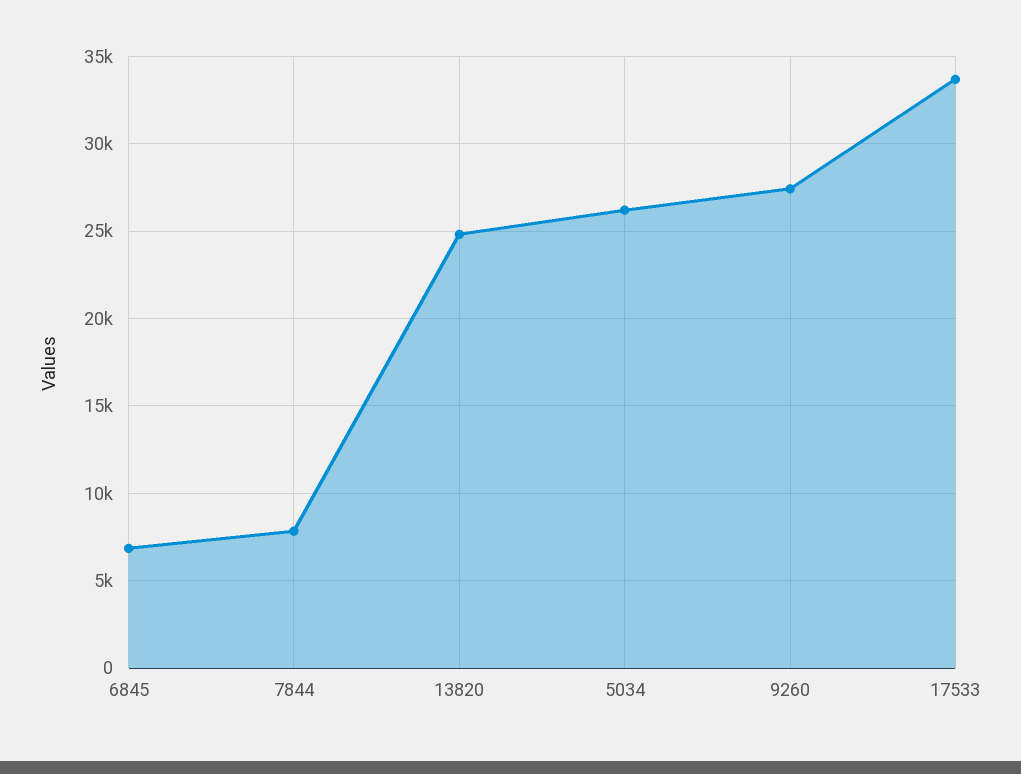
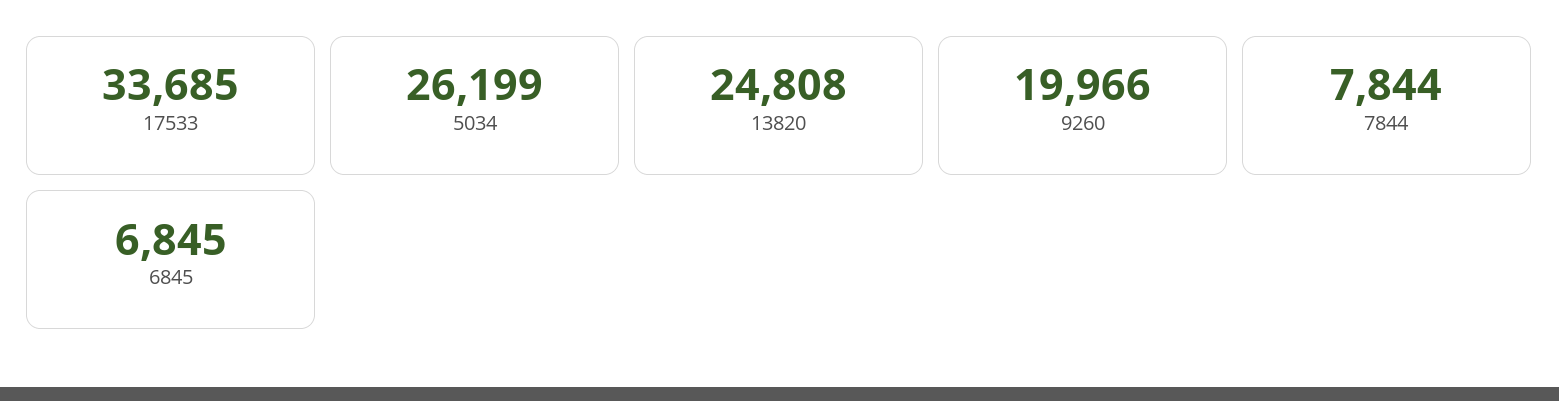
9260: 27500 -> 19966

